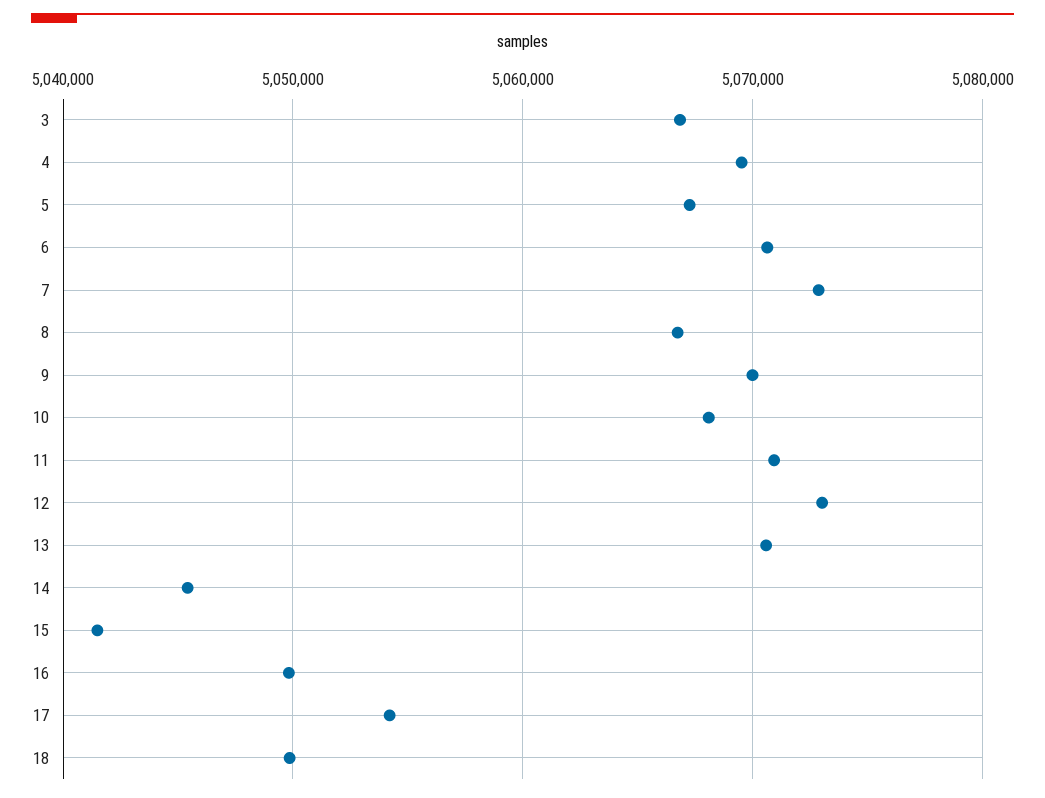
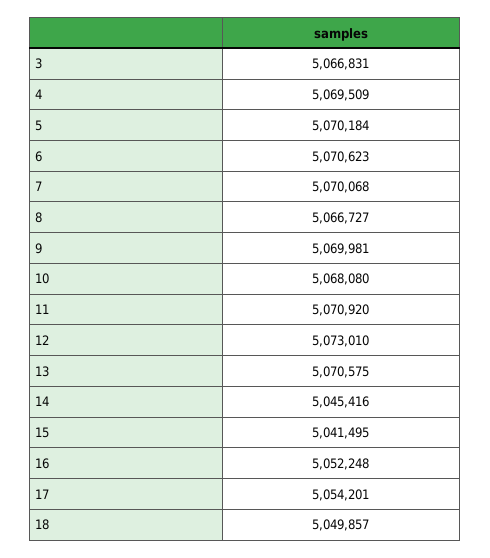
5: 5067000 -> 5070184
7: 5073000 -> 5070068
16: 5050000 -> 5052248

